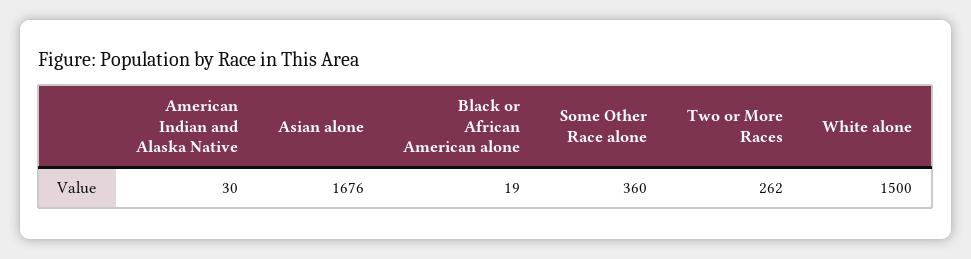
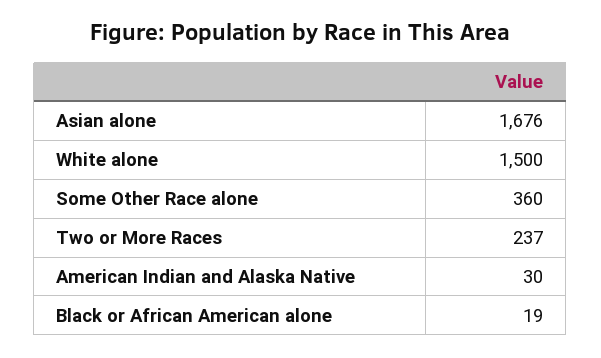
Two or More Races: 262 -> 237

